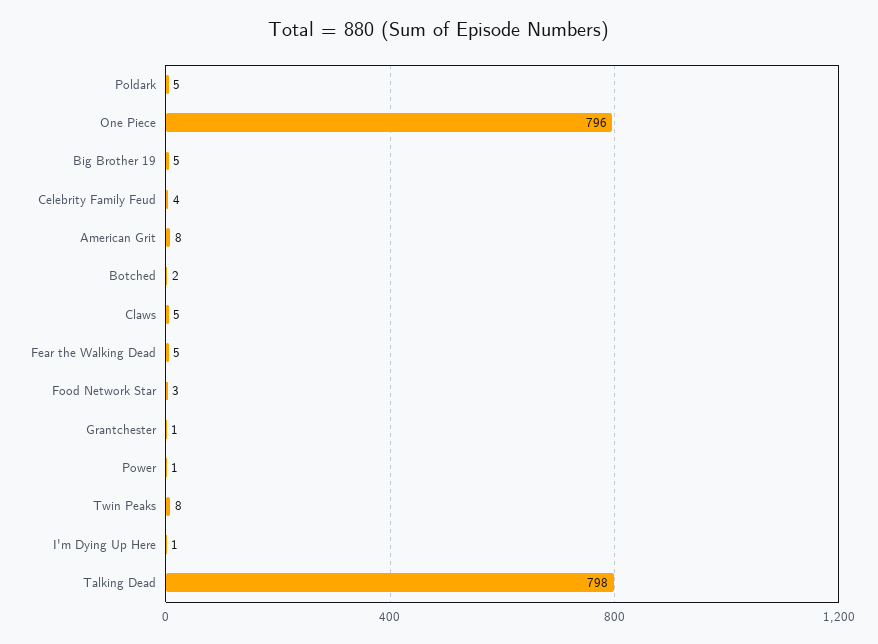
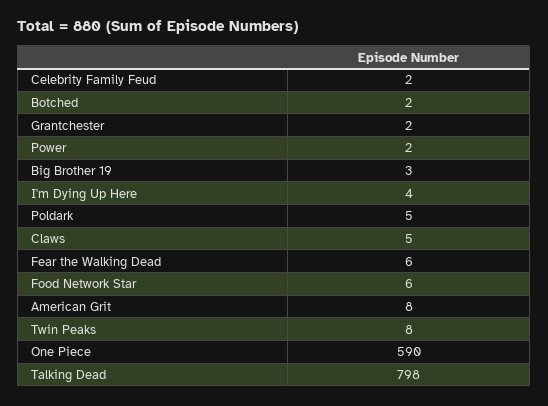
One Piece: 796 -> 590
Big Brother 19: 5 -> 3
Celebrity Family Feud: 4 -> 2
Fear the Walking Dead: 5 -> 6
Food Network Star: 3 -> 6
Grantchester: 1 -> 2
Power: 1 -> 2
I'm Dying Up Here: 1 -> 4

